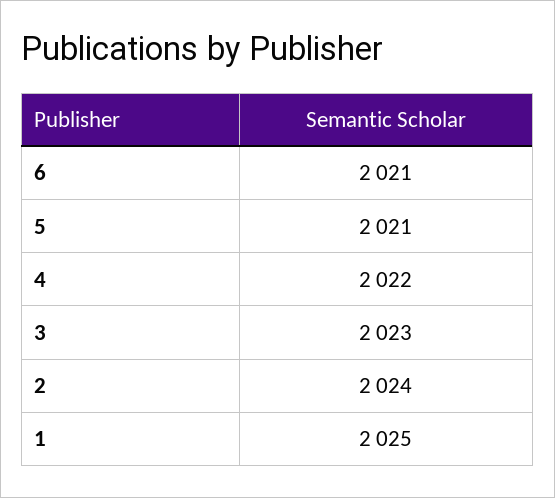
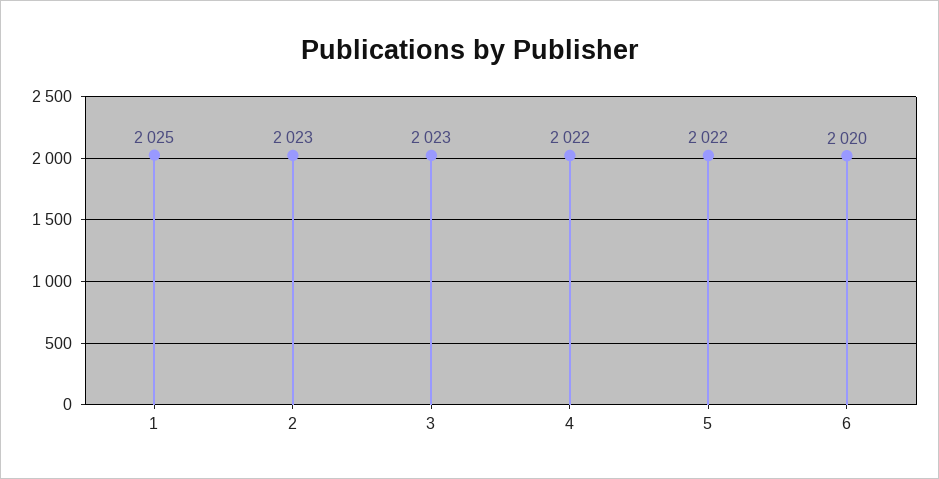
6: 2021 -> 2020
5: 2021 -> 2022
2: 2024 -> 2023

